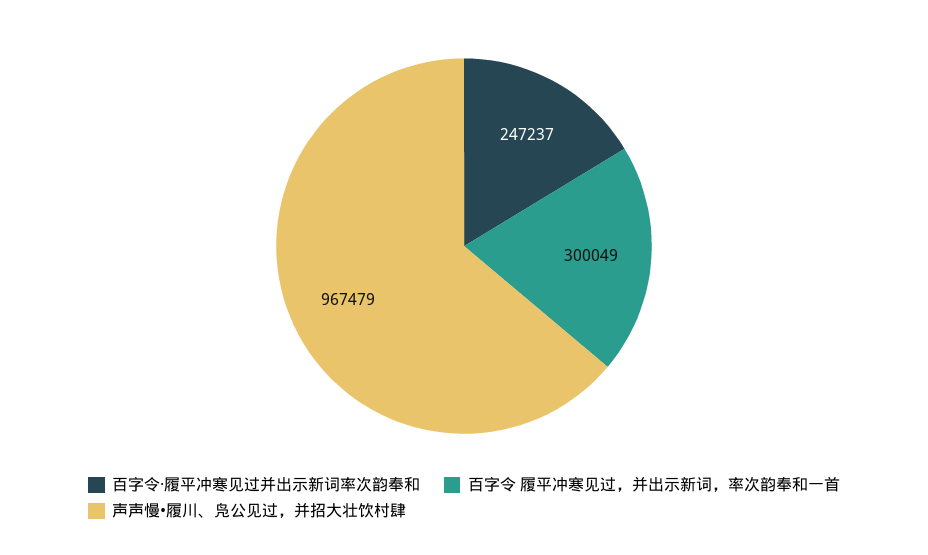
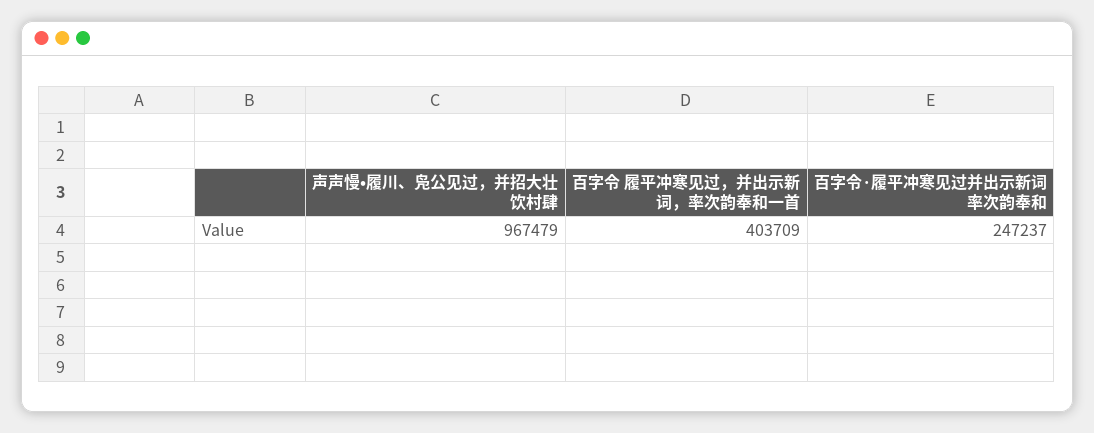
百字令 履平冲寒见过，并出示新词，率次韵奉和一首: 300049 -> 403709

